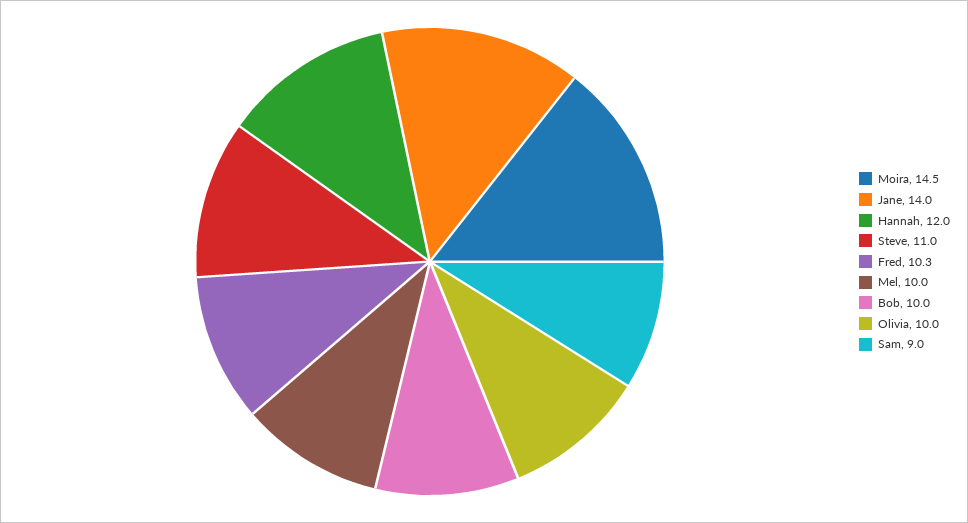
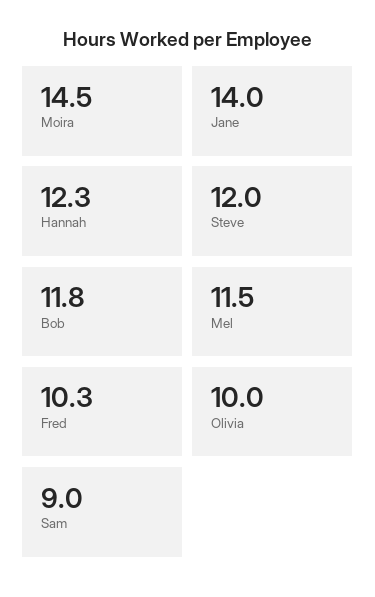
Hannah: 12 -> 12.3
Steve: 11 -> 12
Mel: 10 -> 11.5
Bob: 10 -> 11.8

